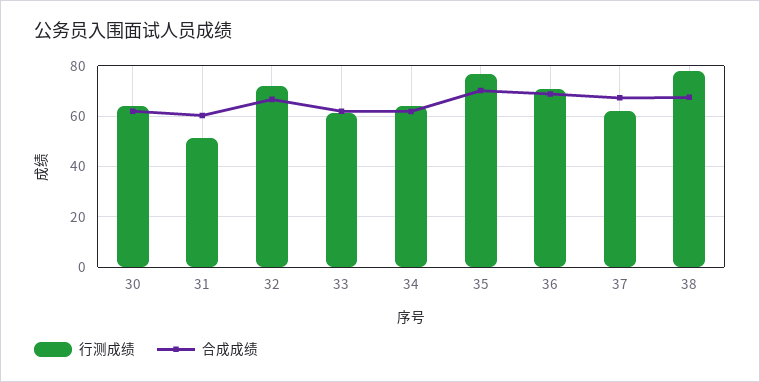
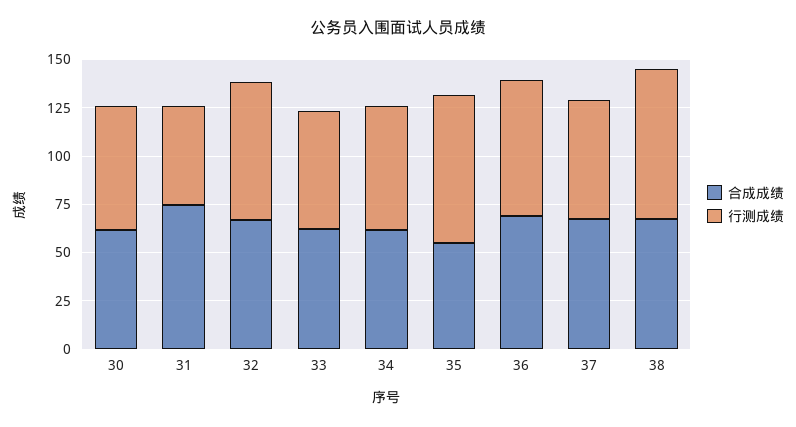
合成成绩, 31: 60 -> 75
合成成绩, 35: 70 -> 55

